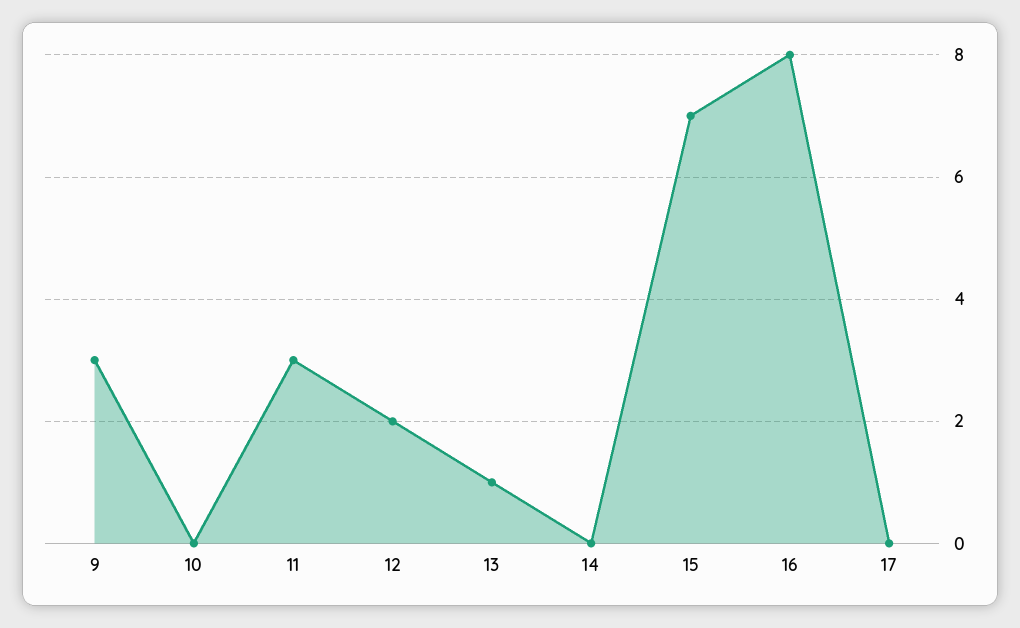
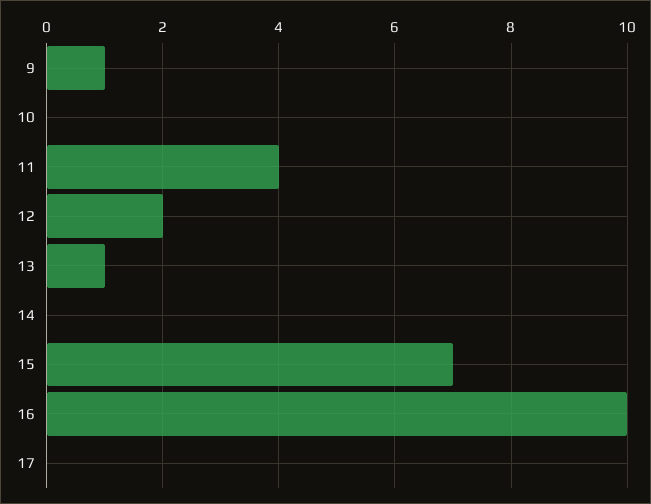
9: 3 -> 1
11: 3 -> 4
16: 8 -> 10

